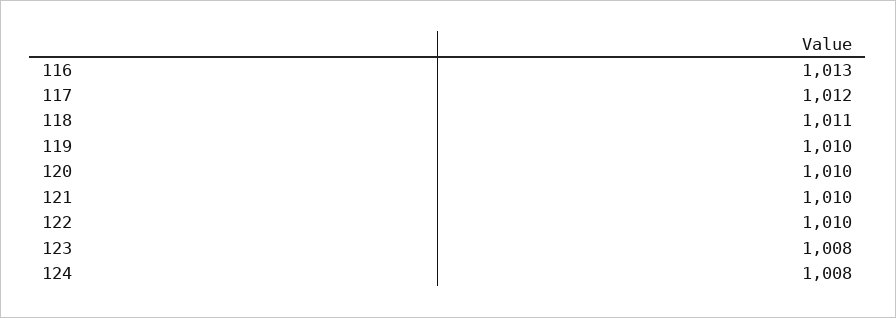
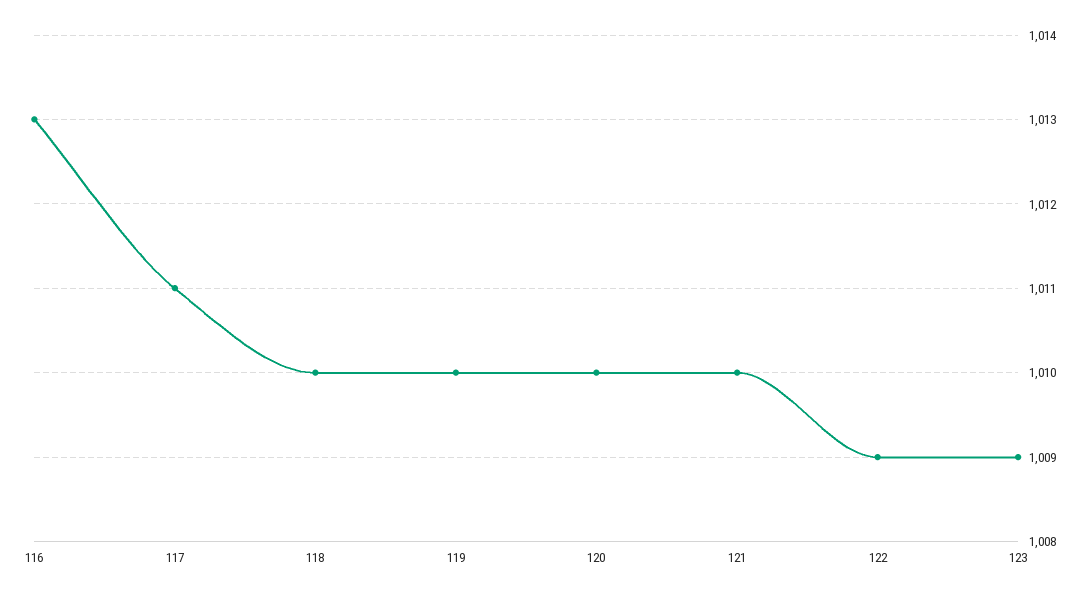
117: 1012 -> 1011
118: 1011 -> 1010
122: 1010 -> 1009
123: 1008 -> 1009
124: 1008 -> none

